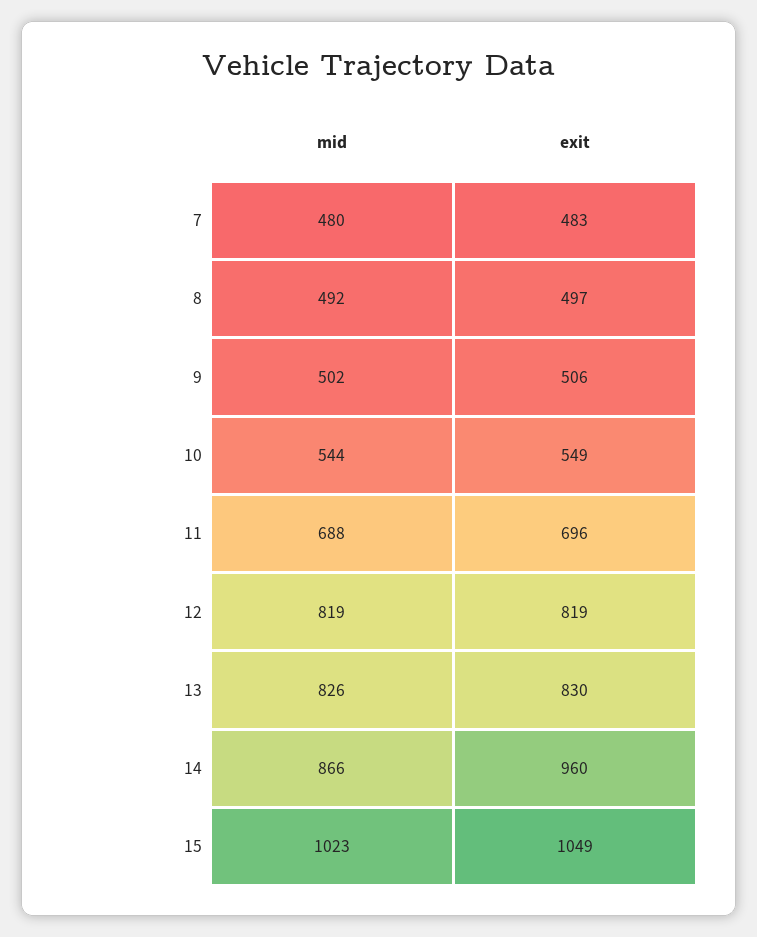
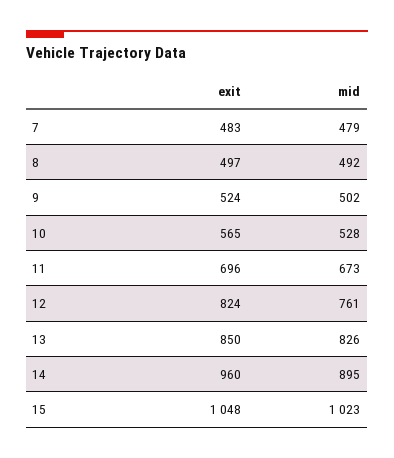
mid, 7: 480 -> 479
exit, 9: 506 -> 524
mid, 10: 544 -> 528
exit, 10: 549 -> 565
mid, 11: 688 -> 673
mid, 12: 819 -> 761
exit, 12: 819 -> 824
exit, 13: 830 -> 850
mid, 14: 866 -> 895
exit, 15: 1049 -> 1048

